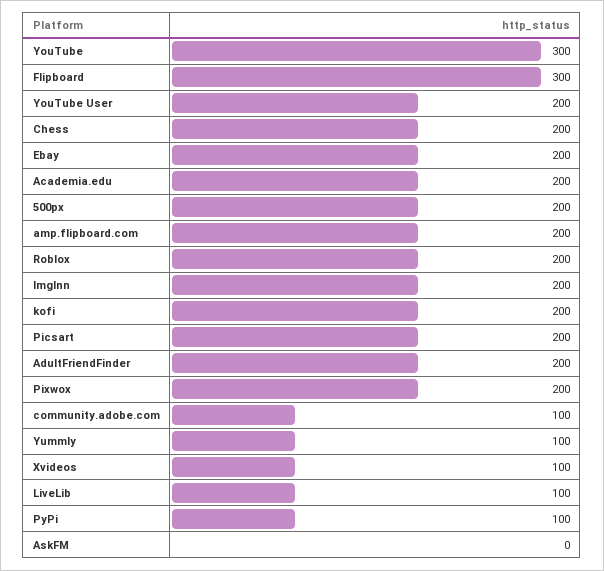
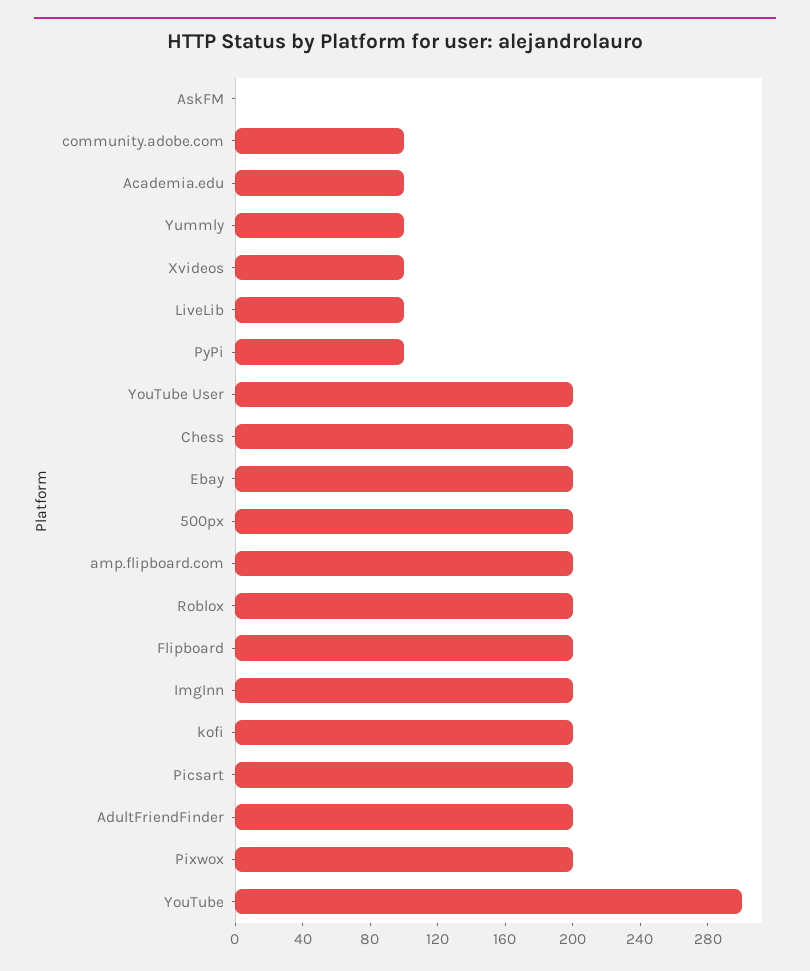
Flipboard: 300 -> 200
Academia.edu: 200 -> 100

